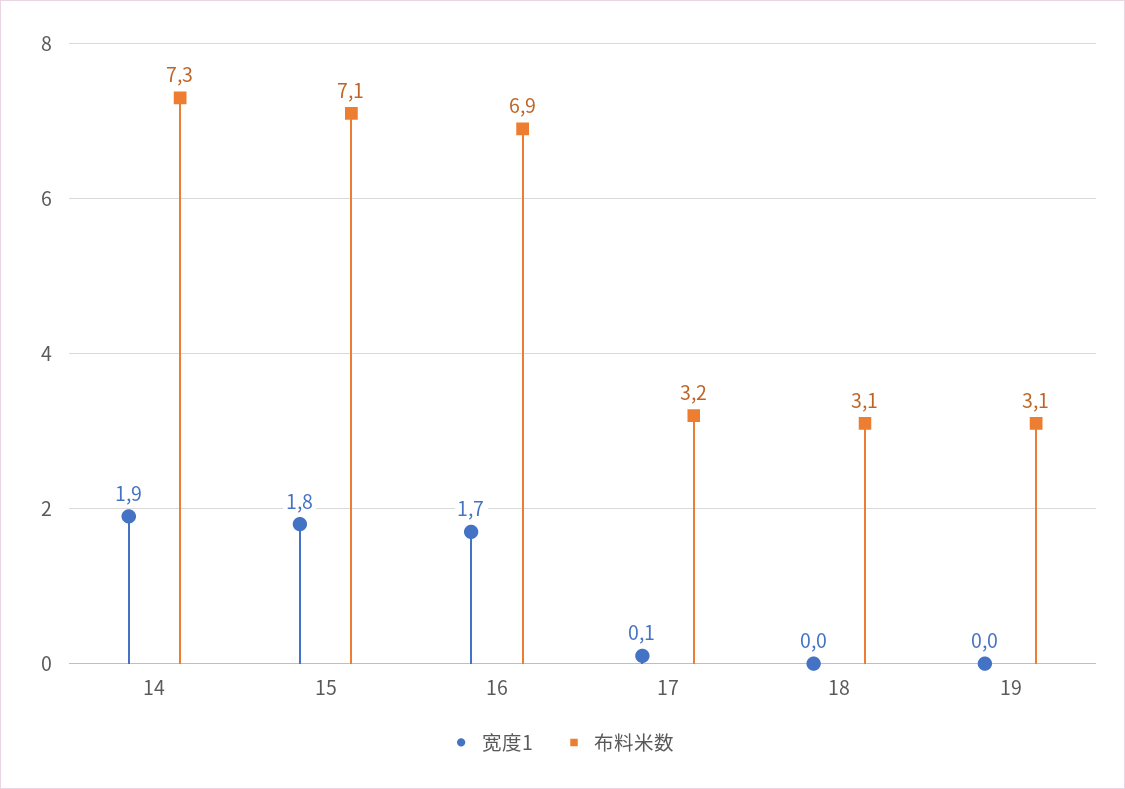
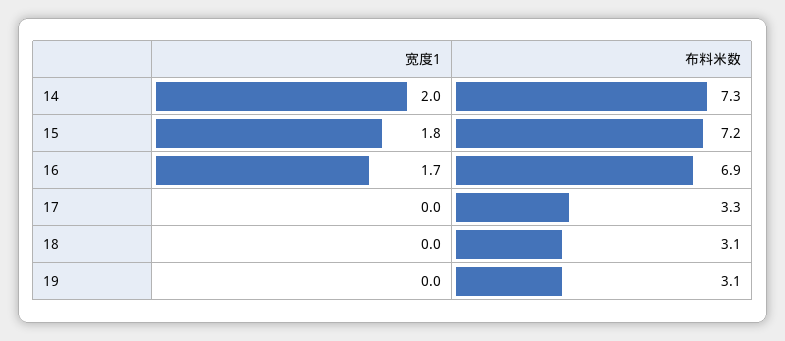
宽度1, 14: 1.9 -> 2
布料米数, 15: 7.1 -> 7.2
宽度1, 17: 0.1 -> 0
布料米数, 17: 3.2 -> 3.3

